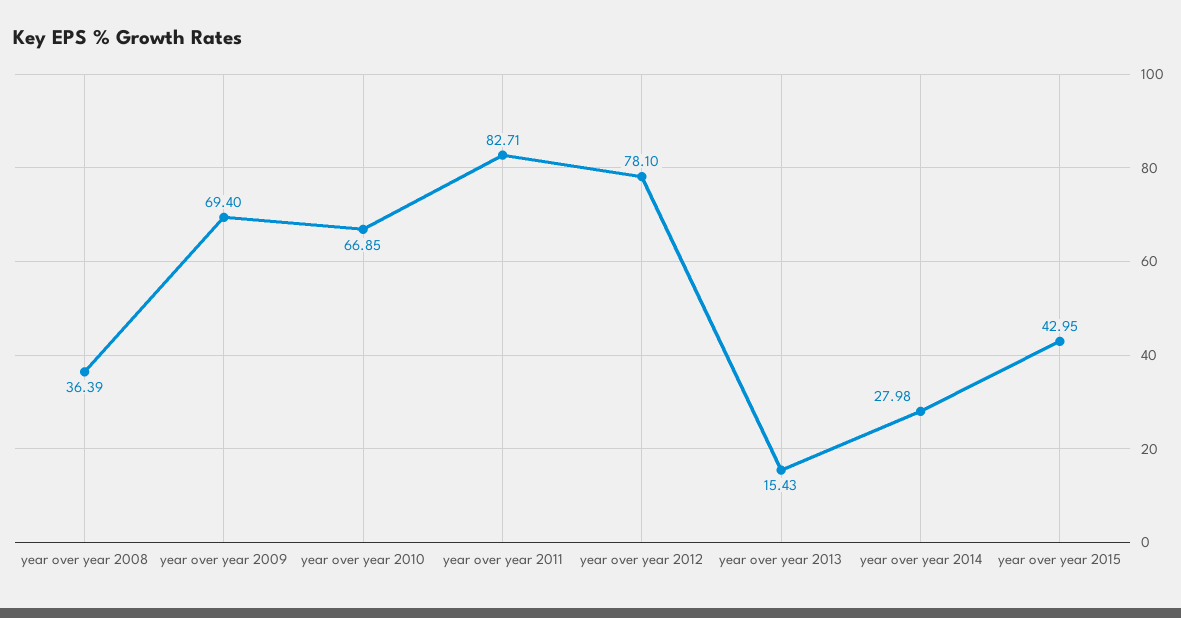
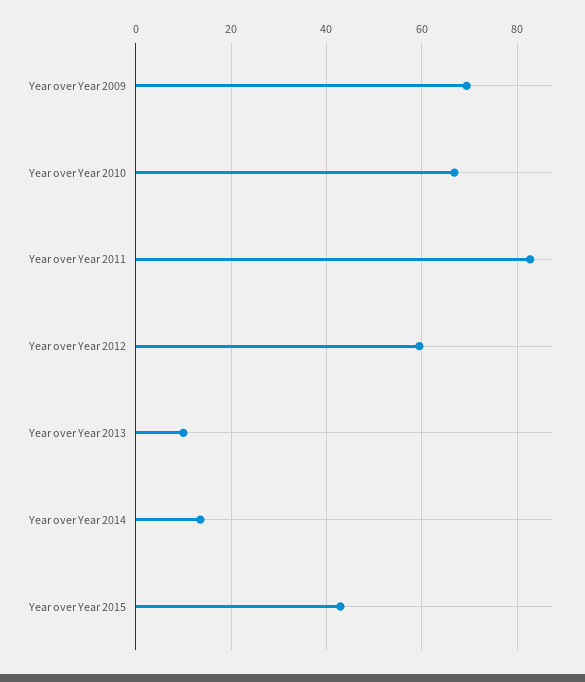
year over year 2008: 36.39 -> none
year over year 2012: 78.1 -> 60
year over year 2013: 15.43 -> 10
year over year 2014: 27.98 -> 14

